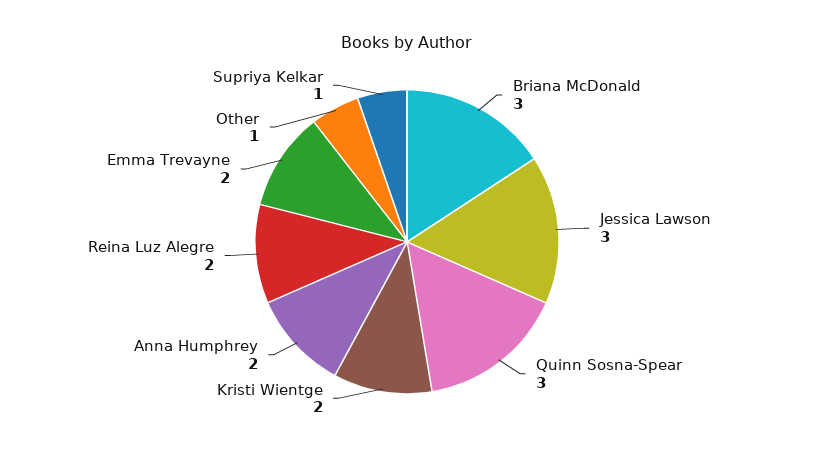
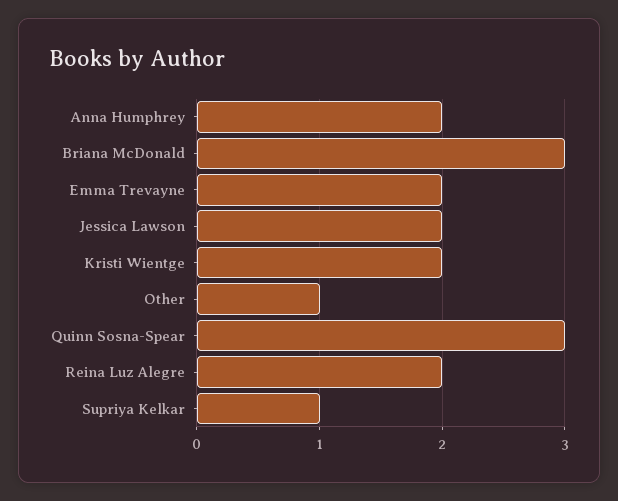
Jessica Lawson: 3 -> 2

